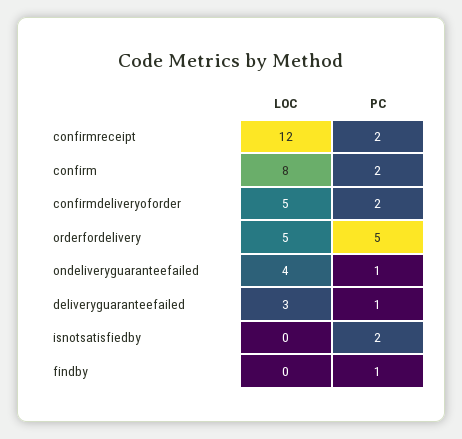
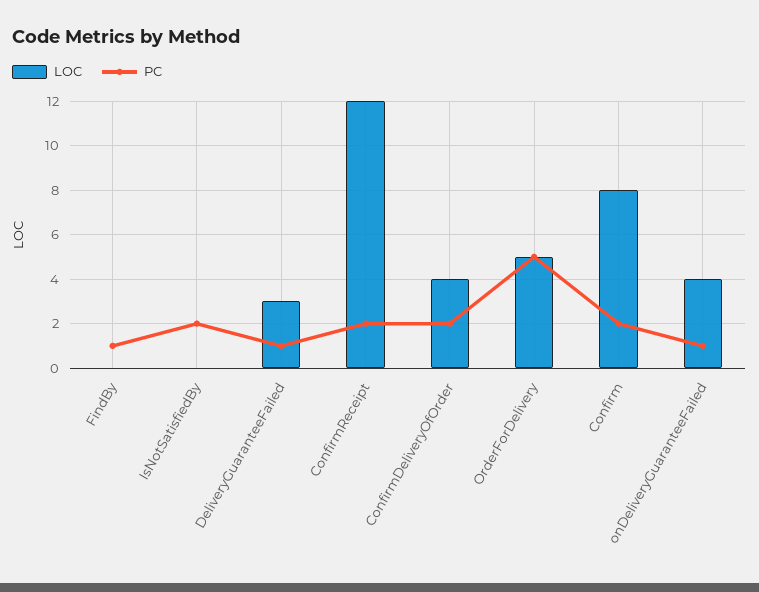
LOC, confirmdeliveryoforder: 5 -> 4

